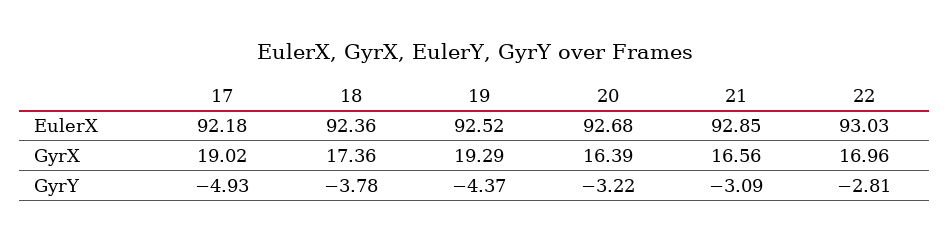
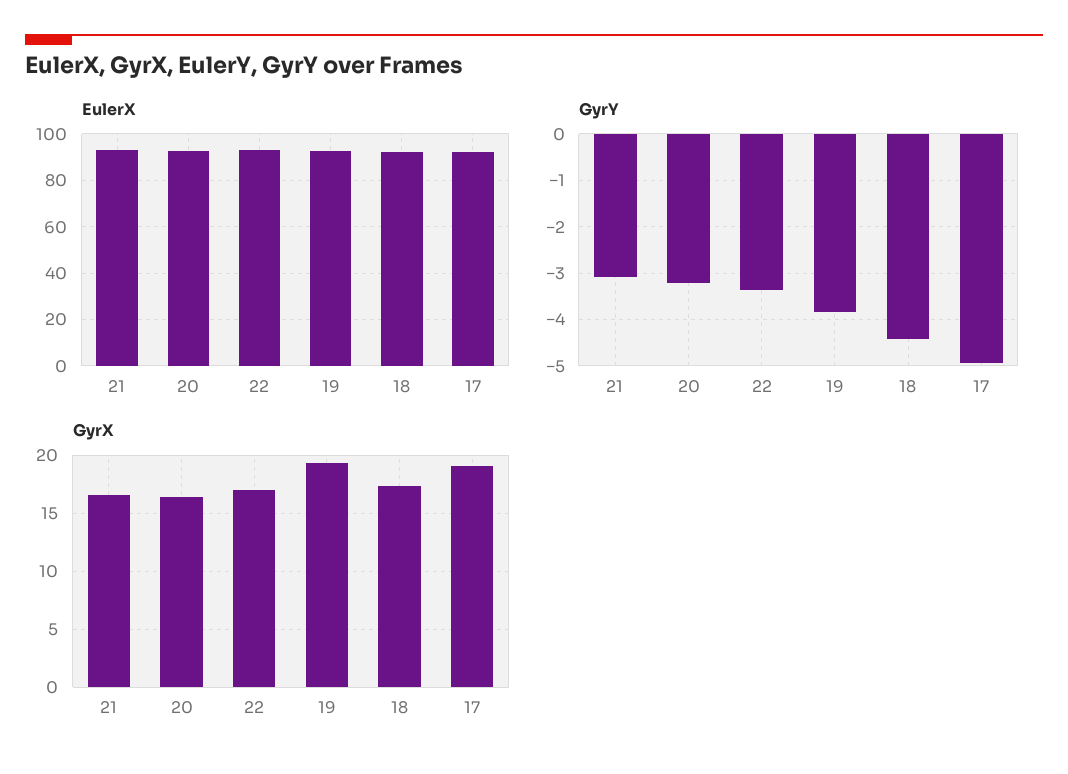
GyrY, 18: -3.78 -> -4.4
GyrY, 19: -4.37 -> -3.8
GyrY, 22: -2.81 -> -3.4

